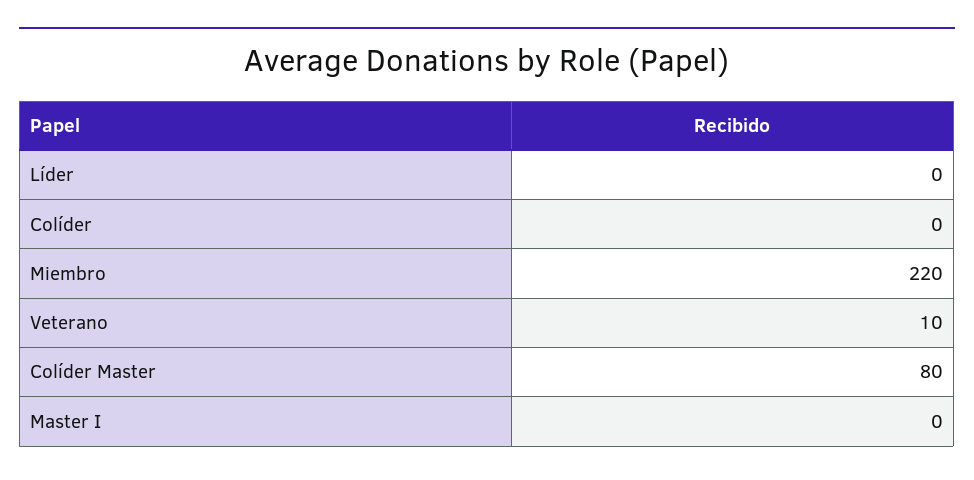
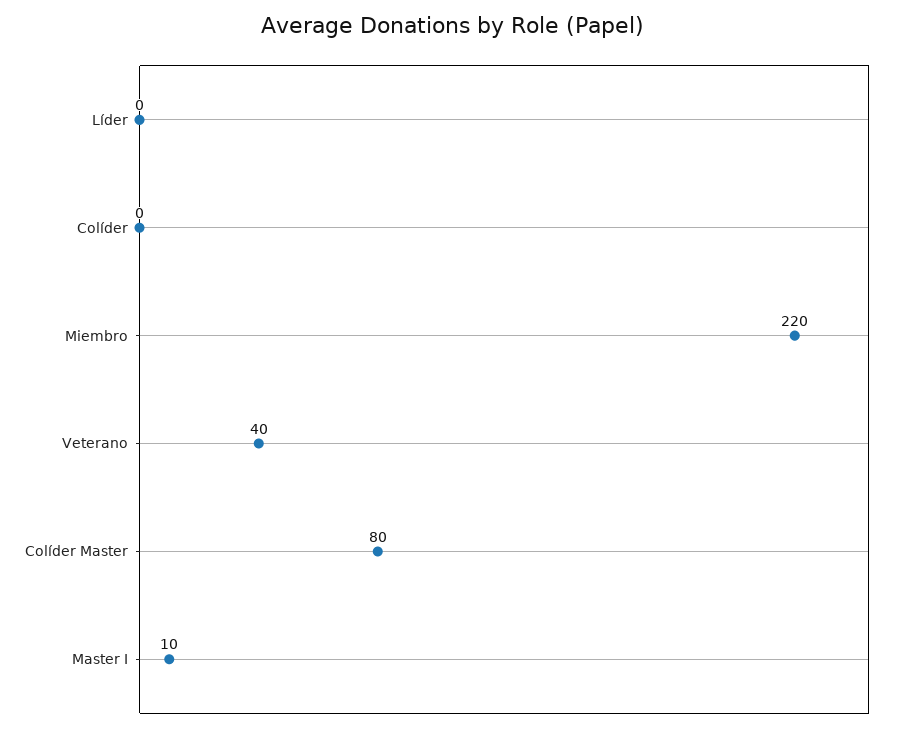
Veterano: 10 -> 40
Master I: 0 -> 10

